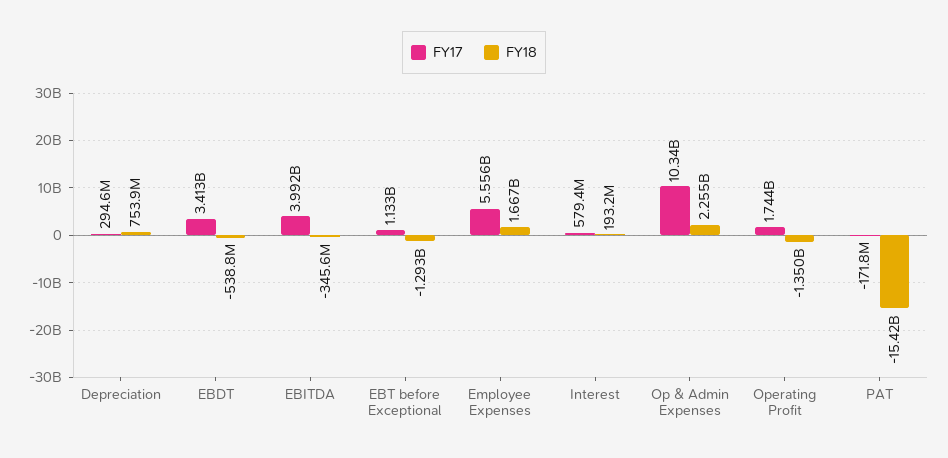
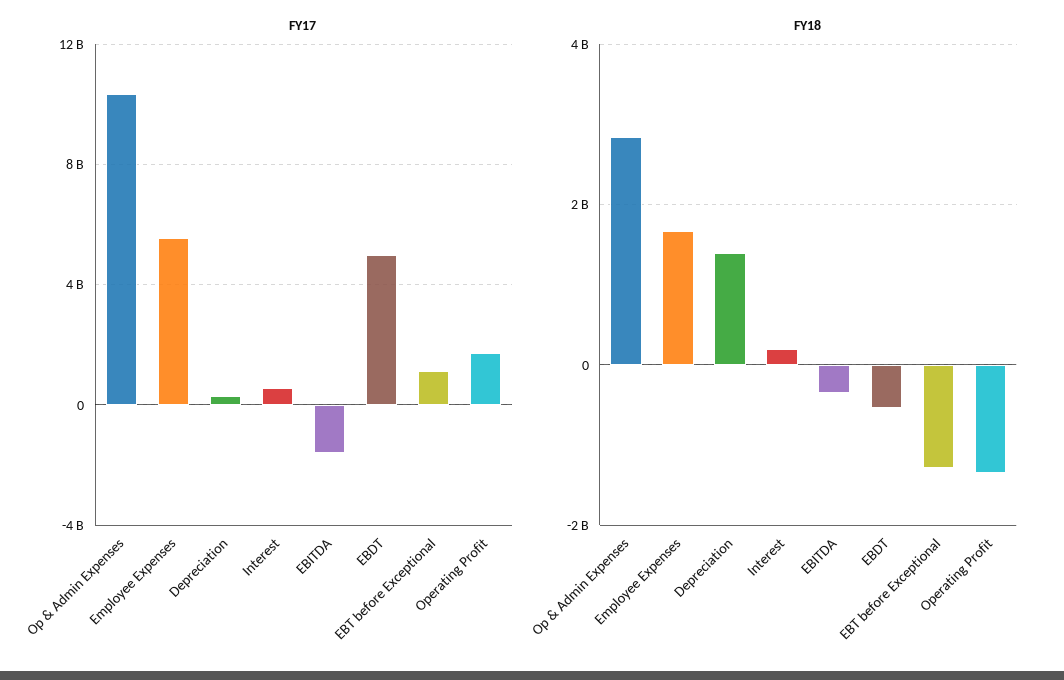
FY18, Depreciation: 753900000 -> 1400000000
FY17, EBDT: 3413000000 -> 5000000000
FY17, EBITDA: 3992000000 -> -1500000000
FY18, Op & Admin Expenses: 2255000000 -> 2800000000
FY17, PAT: -171800000 -> none
FY18, PAT: -15420000000 -> none

